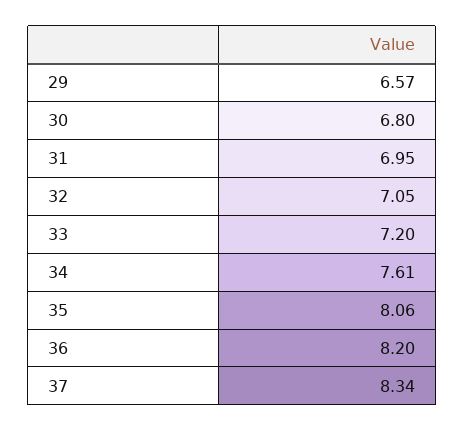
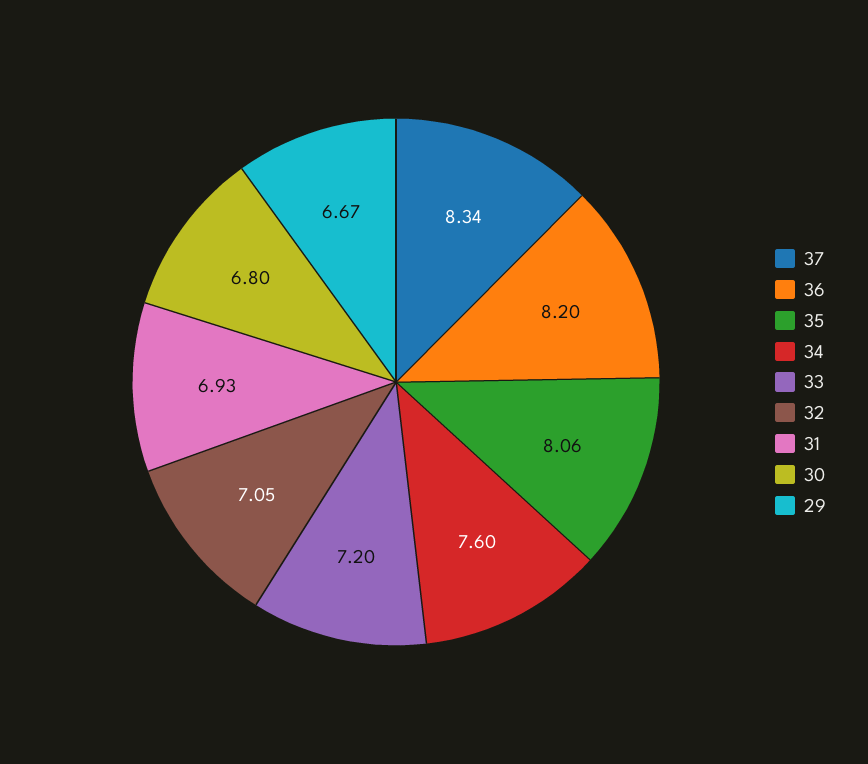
29: 6.57 -> 6.67
31: 6.95 -> 6.93
34: 7.61 -> 7.6

